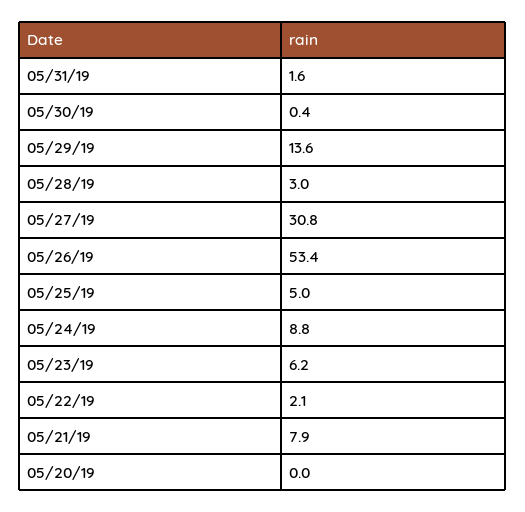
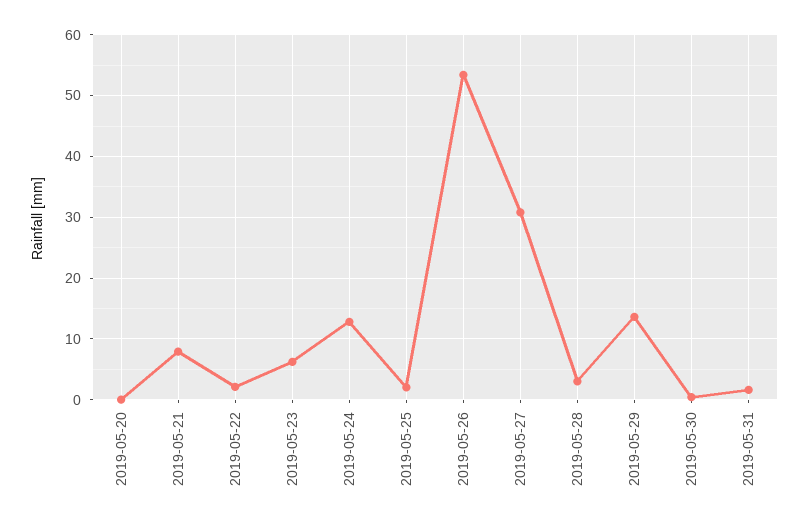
05/25/19: 5 -> 2
05/24/19: 8.8 -> 13

